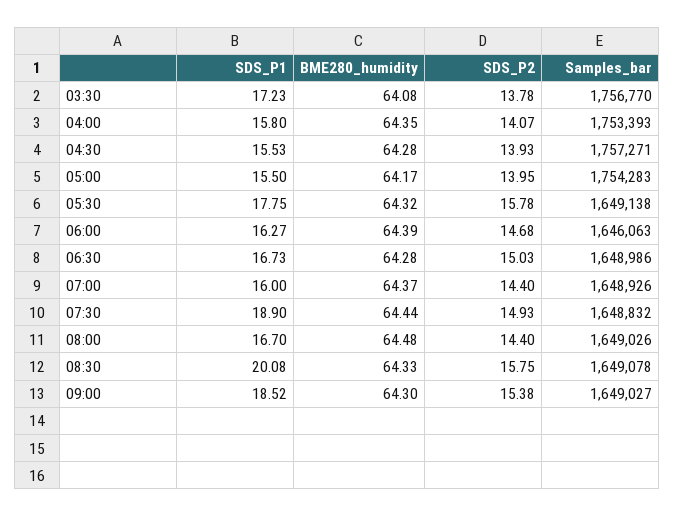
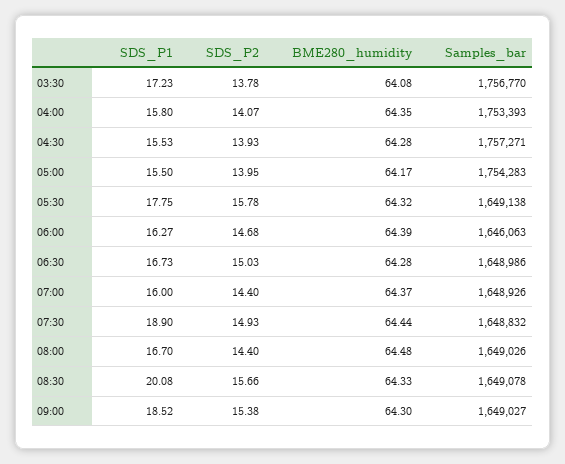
SDS_P2, 08:30: 15.75 -> 15.66

